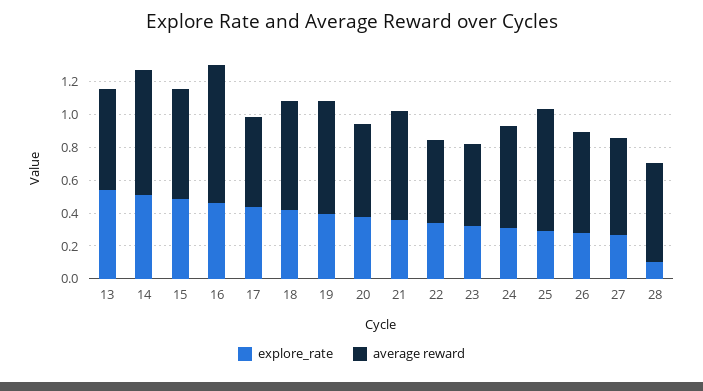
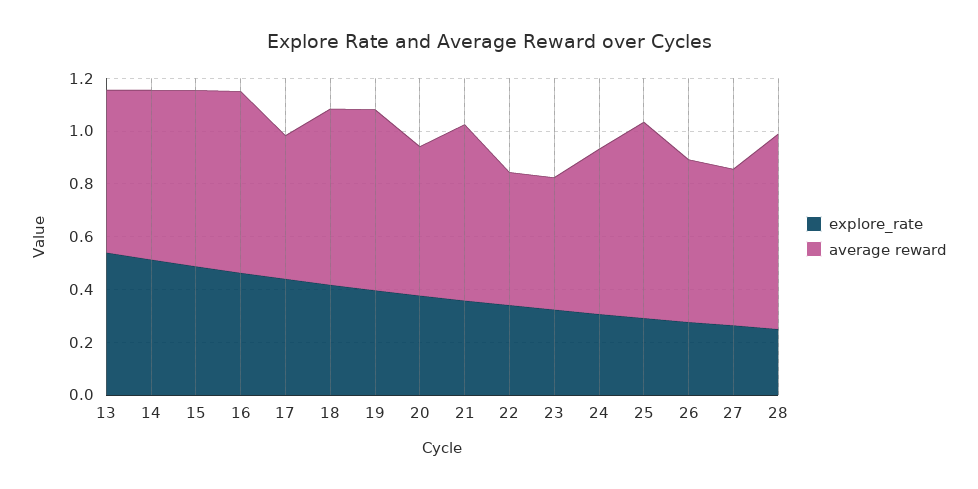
average reward, 14: 0.75 -> 0.65
average reward, 16: 0.85 -> 0.7
explore_rate, 28: 0.1 -> 0.25
average reward, 28: 0.6 -> 0.75

